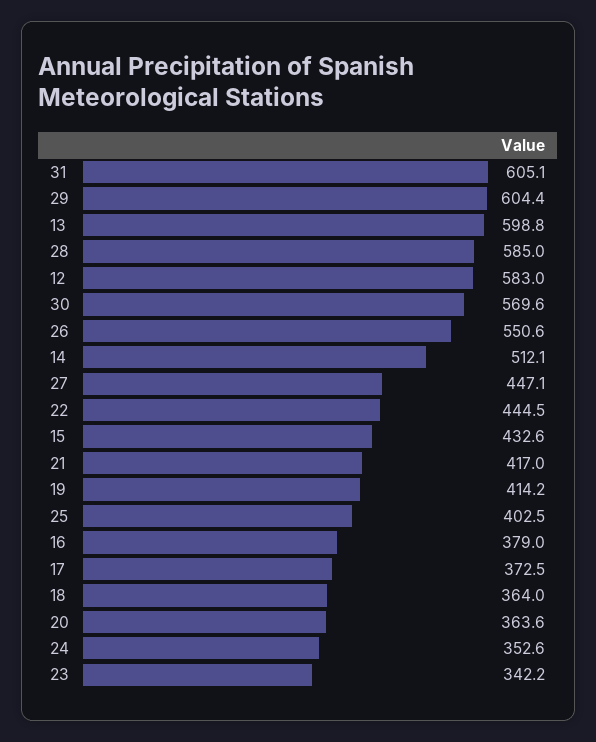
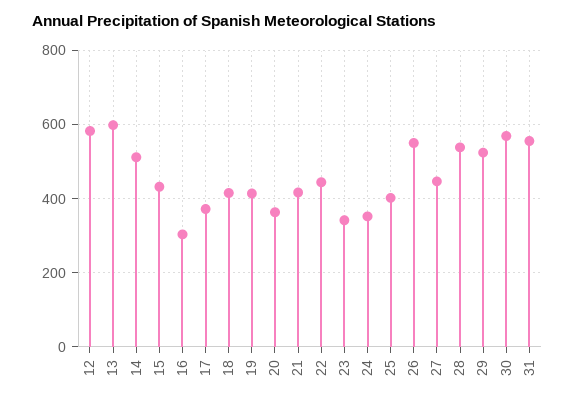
31: 605.1 -> 560
29: 604.4 -> 520
28: 585 -> 540
16: 379 -> 300
18: 364 -> 420

